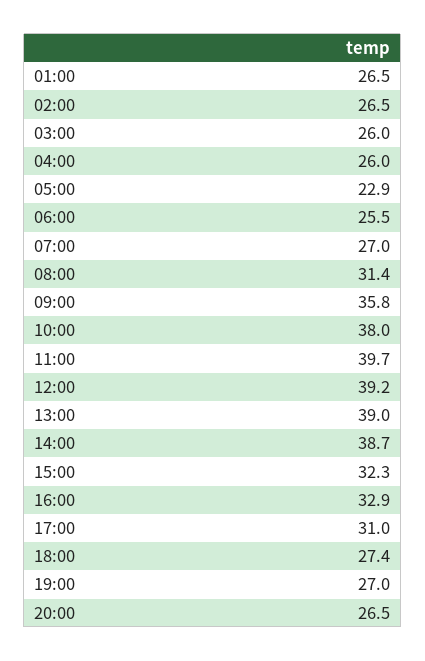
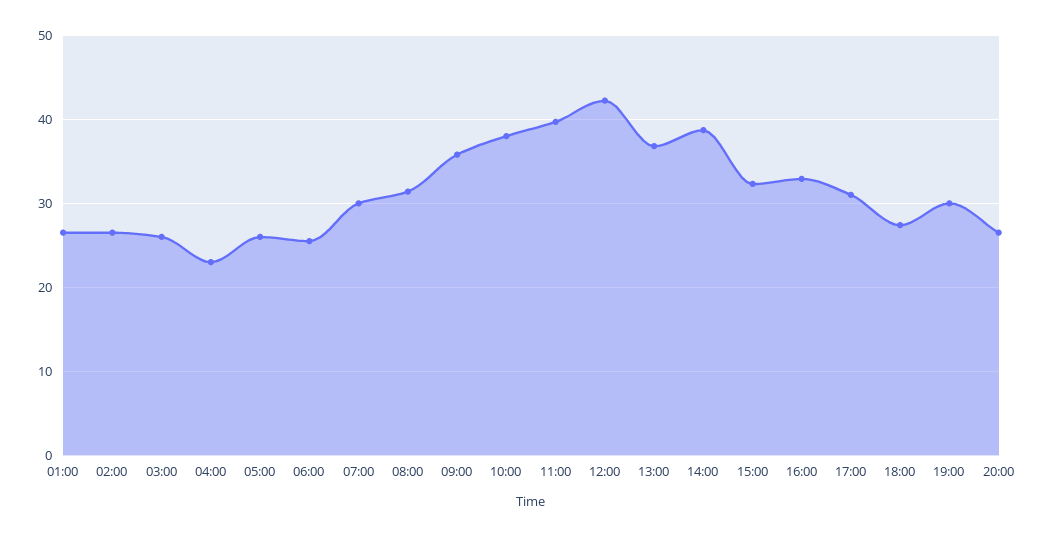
04:00: 26 -> 23
05:00: 22.9 -> 26
07:00: 27 -> 30
12:00: 39.2 -> 42
13:00: 39 -> 37
19:00: 27 -> 30

